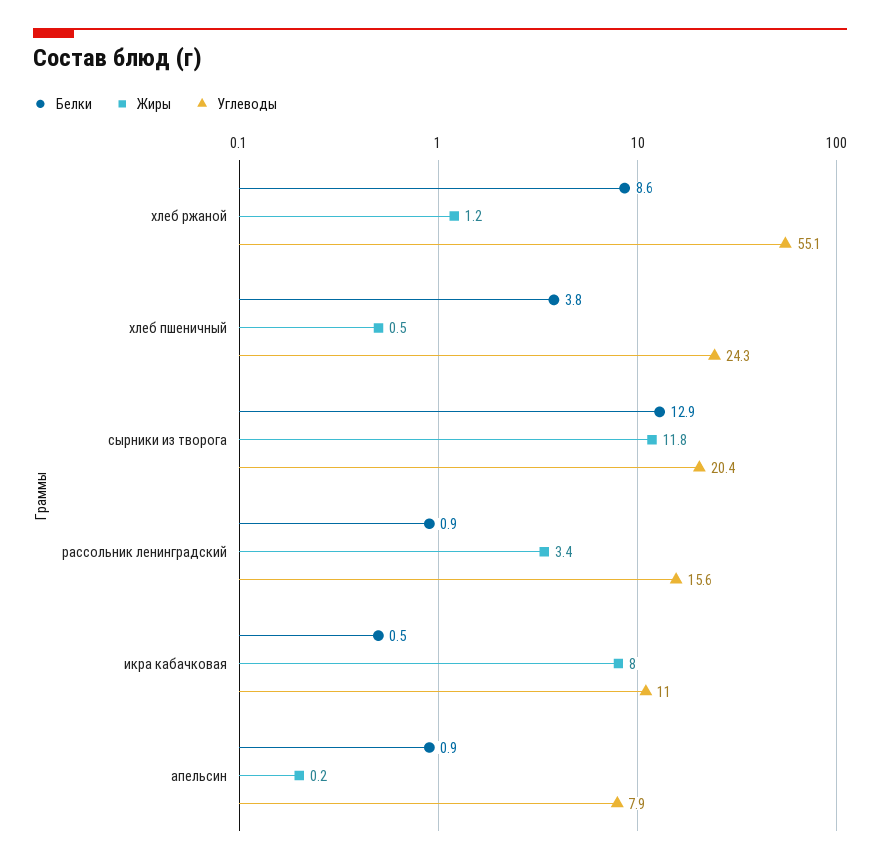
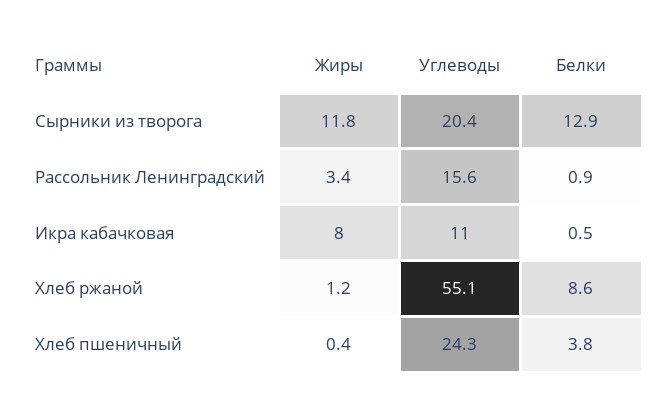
Жиры, хлеб пшеничный: 0.5 -> 0.4
Белки, апельсин: 0.9 -> none
Жиры, апельсин: 0.2 -> none
Углеводы, апельсин: 7.9 -> none

